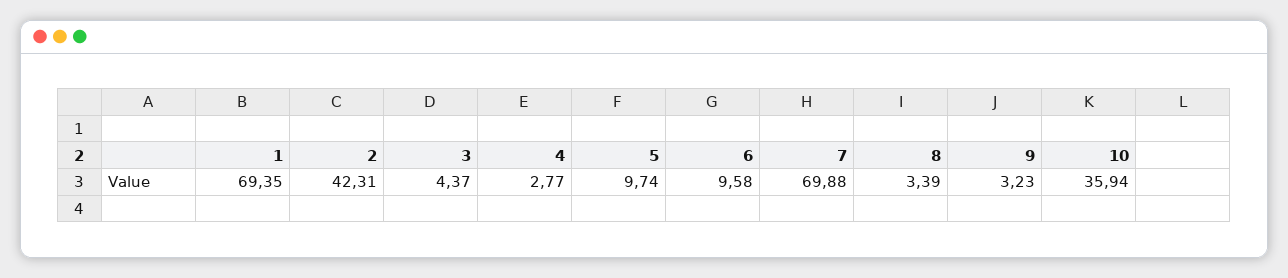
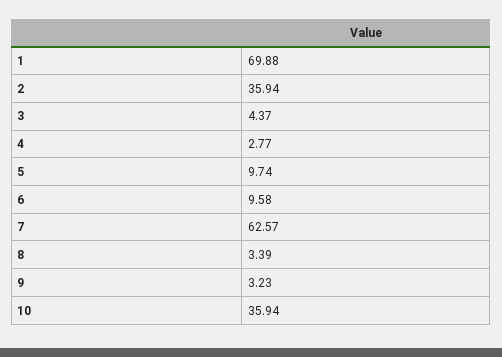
1: 69.35 -> 69.88
2: 42.31 -> 35.94
7: 69.88 -> 62.57

